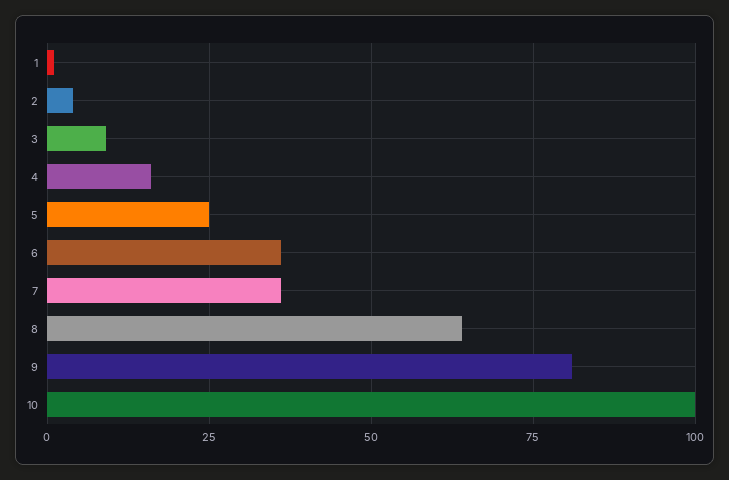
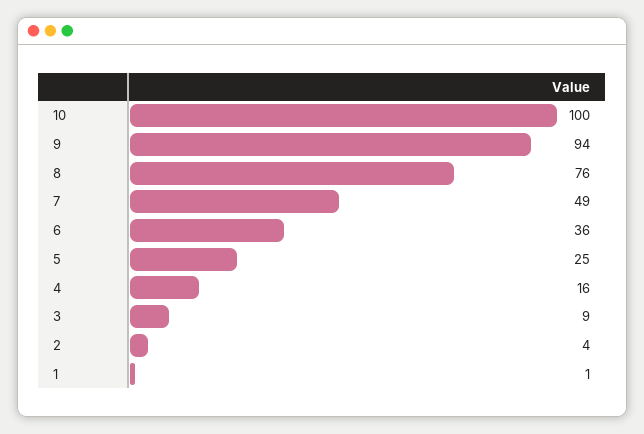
7: 35 -> 49
8: 65 -> 76
9: 80 -> 94

